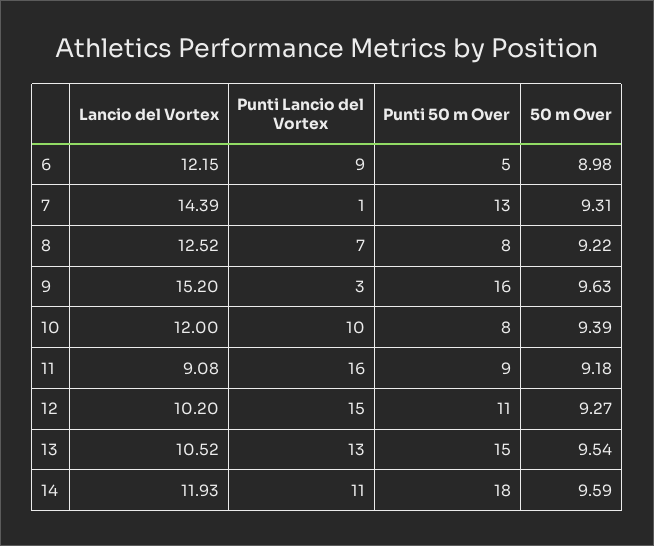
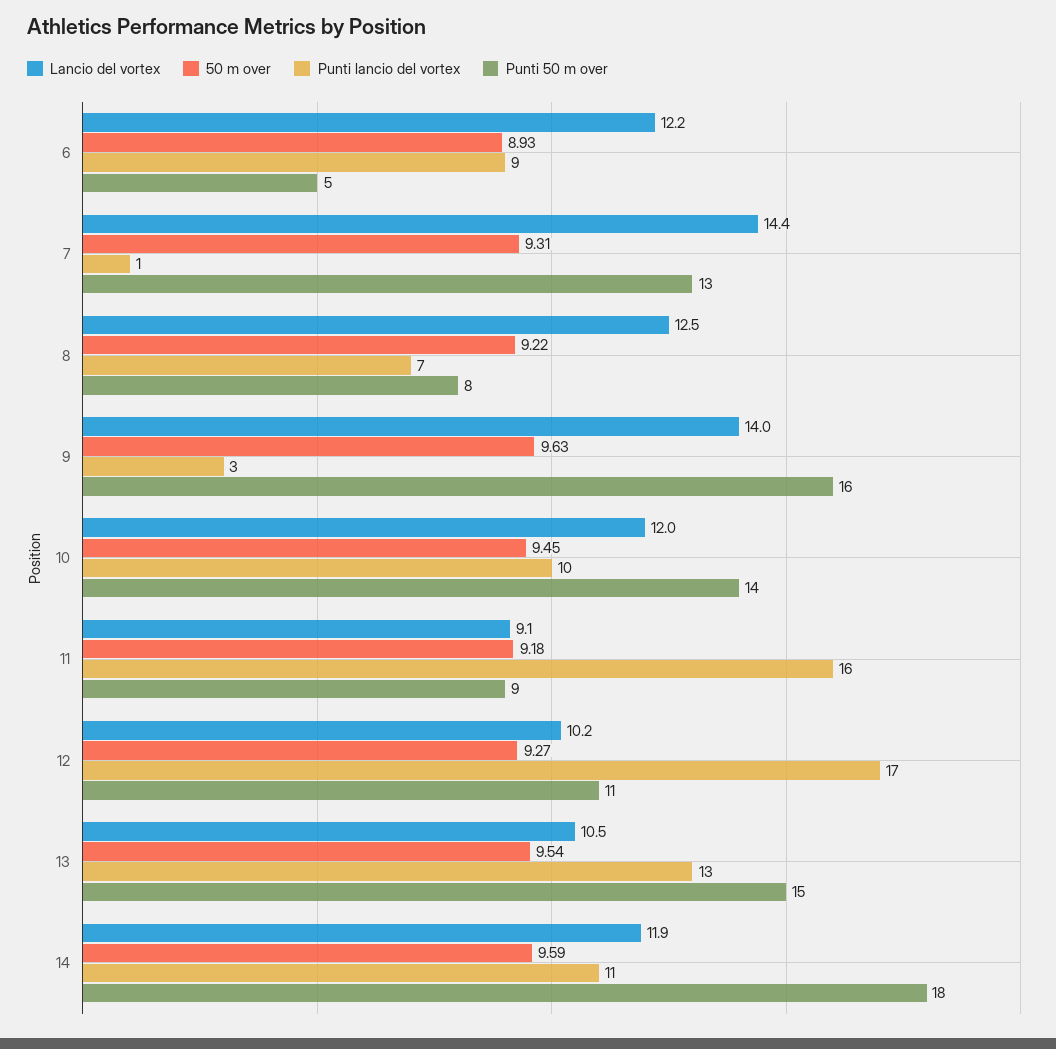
50 m Over, 6: 8.98 -> 8.93
Lancio del Vortex, 9: 15.2 -> 14
Punti 50 m Over, 10: 8 -> 14
50 m Over, 10: 9.39 -> 9.45
Punti Lancio del Vortex, 12: 15 -> 17

